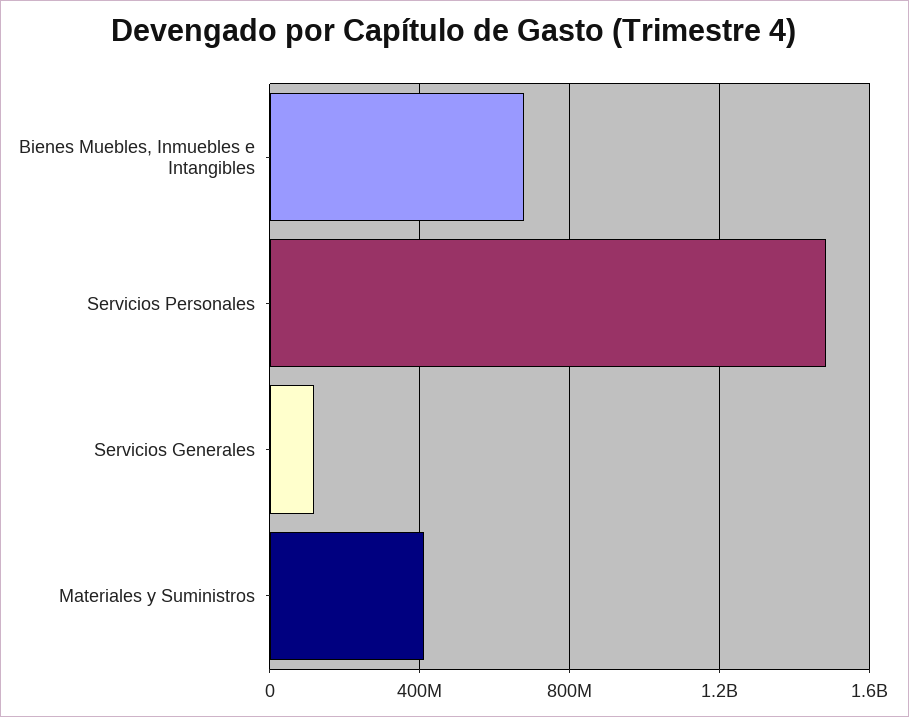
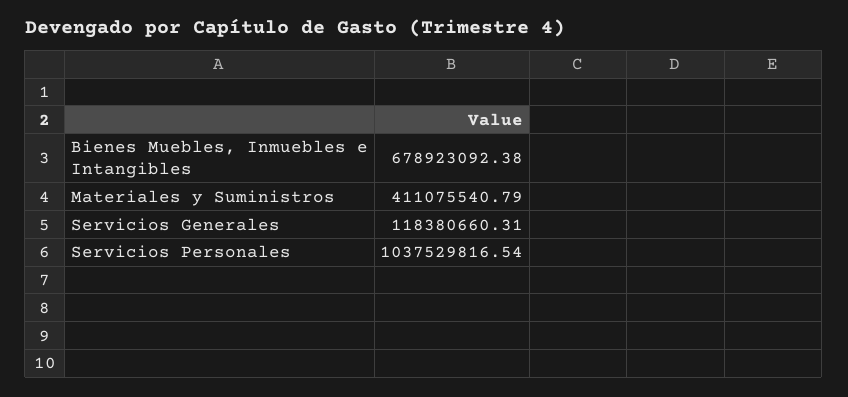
Servicios Personales: 1500000000 -> 1037529816.54

